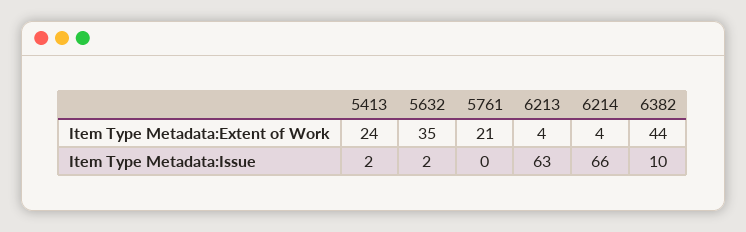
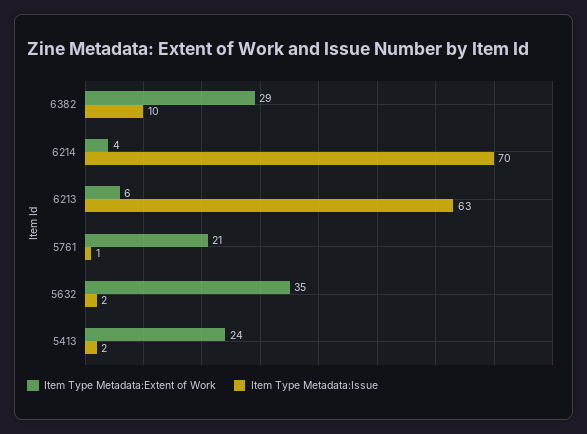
Item Type Metadata:Extent of Work, 6213: 4 -> 6
Item Type Metadata:Extent of Work, 6382: 44 -> 29
Item Type Metadata:Issue, 5761: 0 -> 1
Item Type Metadata:Issue, 6214: 66 -> 70

